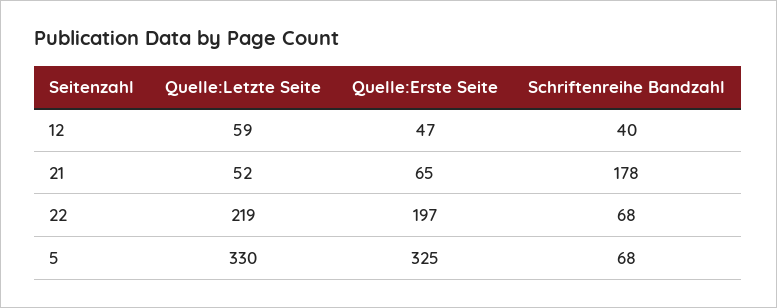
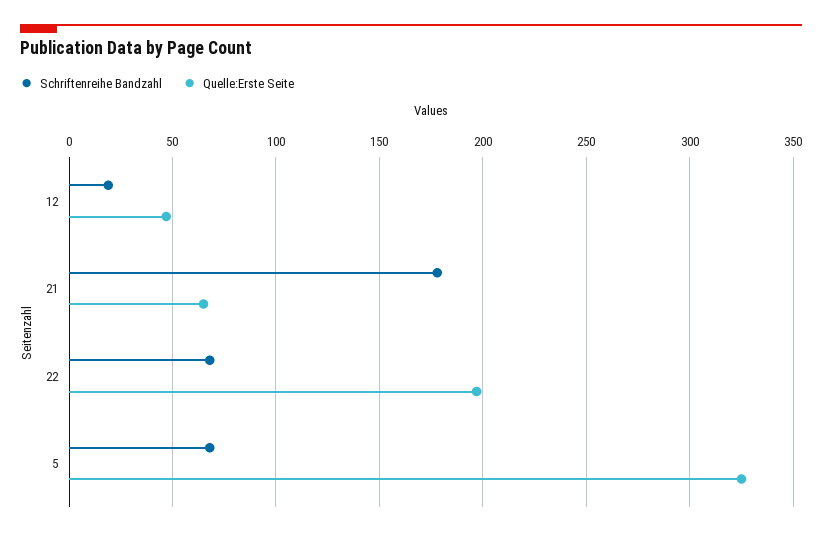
Quelle:Letzte Seite, 12: 59 -> none
Schriftenreihe Bandzahl, 12: 40 -> 20
Quelle:Letzte Seite, 21: 52 -> none
Quelle:Letzte Seite, 22: 219 -> none
Quelle:Letzte Seite, 5: 330 -> none

